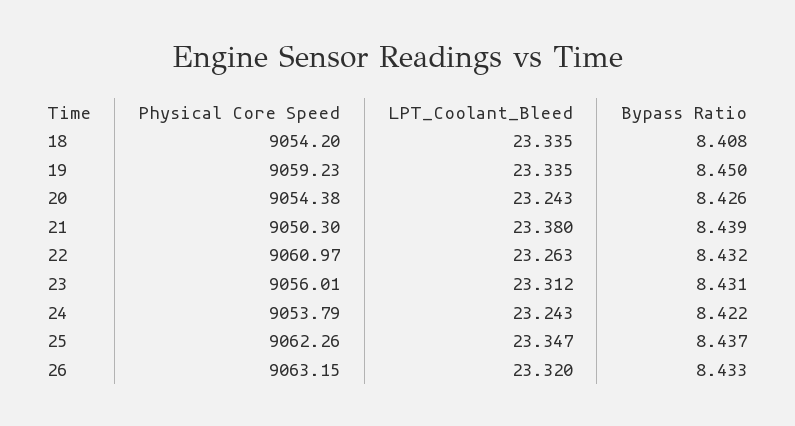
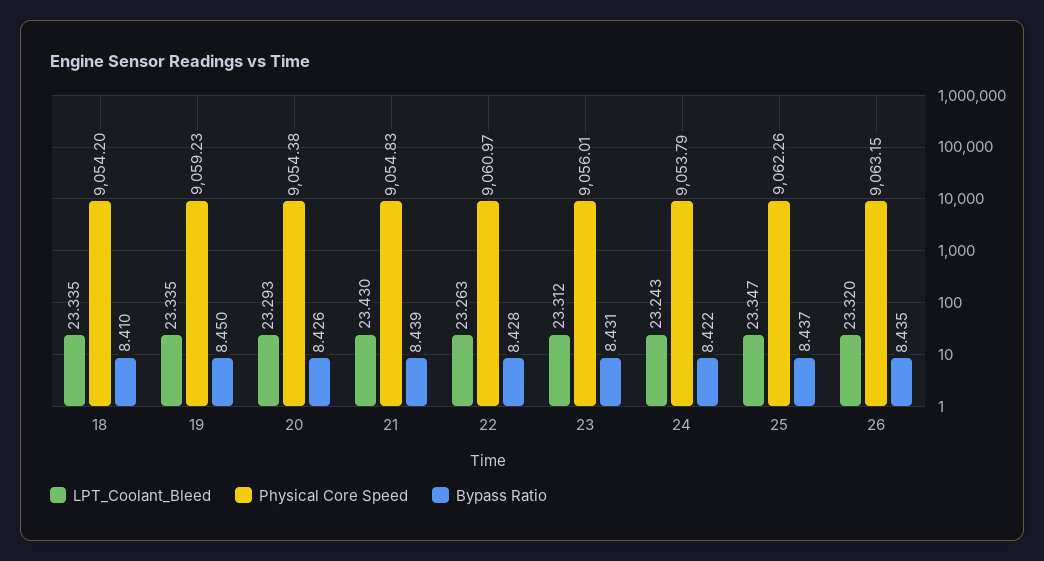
Bypass Ratio, 18: 8.408 -> 8.41
LPT_Coolant_Bleed, 20: 23.243 -> 23.293
Physical Core Speed, 21: 9050.3 -> 9054.83
LPT_Coolant_Bleed, 21: 23.38 -> 23.43
Bypass Ratio, 22: 8.432 -> 8.428
Bypass Ratio, 26: 8.433 -> 8.435

